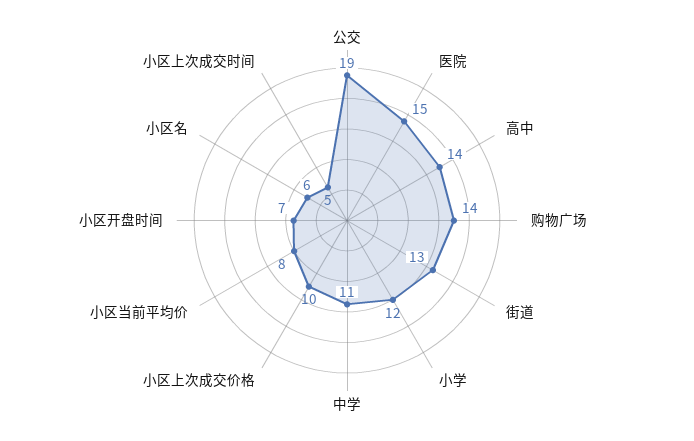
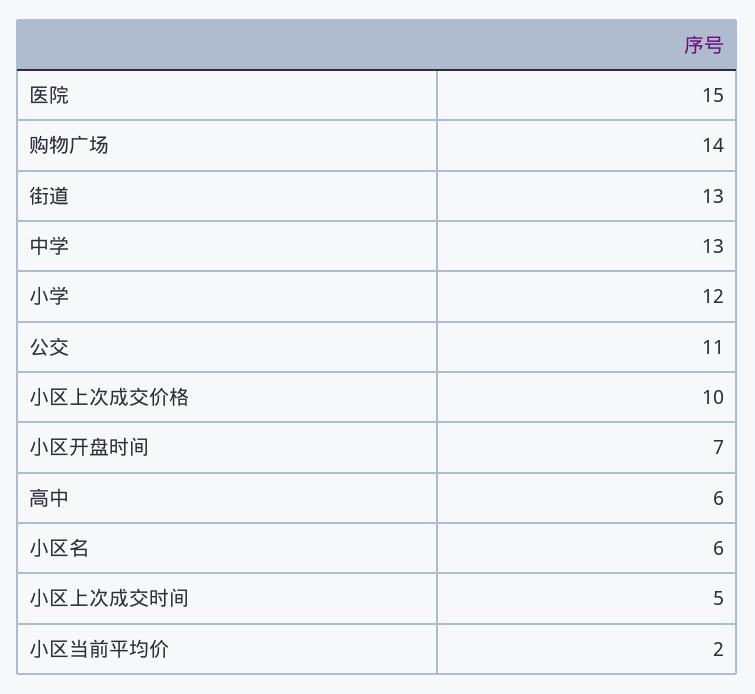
公交: 19 -> 11
高中: 14 -> 6
中学: 11 -> 13
小区当前平均价: 8 -> 2

